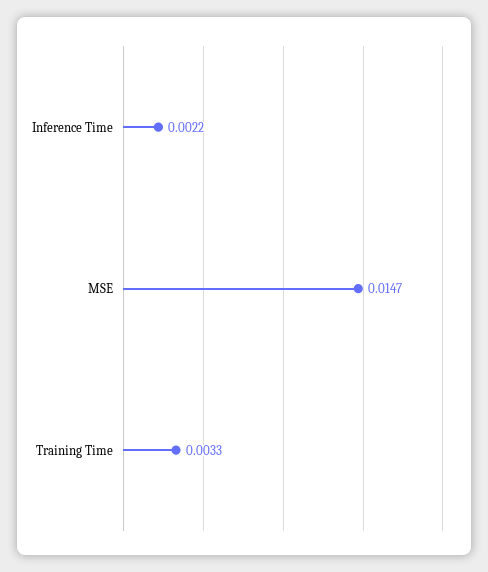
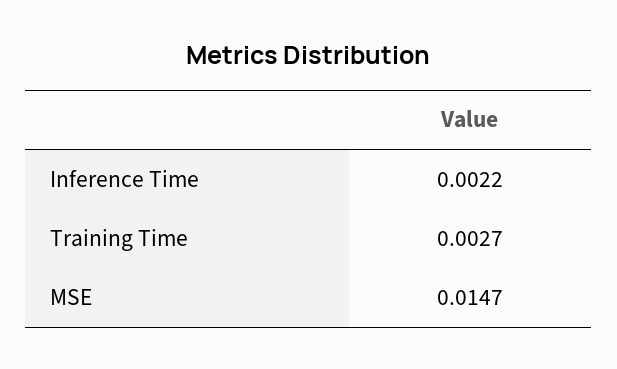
Training Time: 0.0033 -> 0.0027

